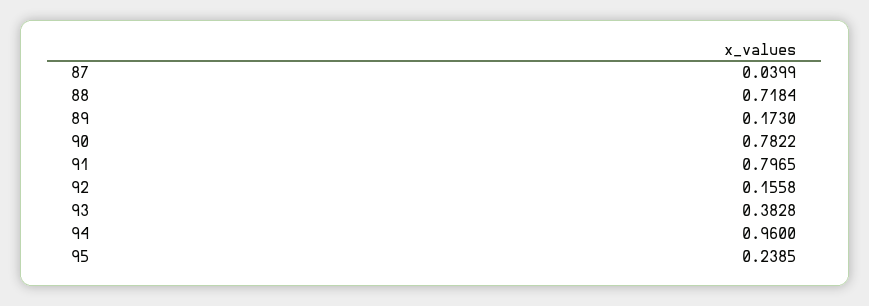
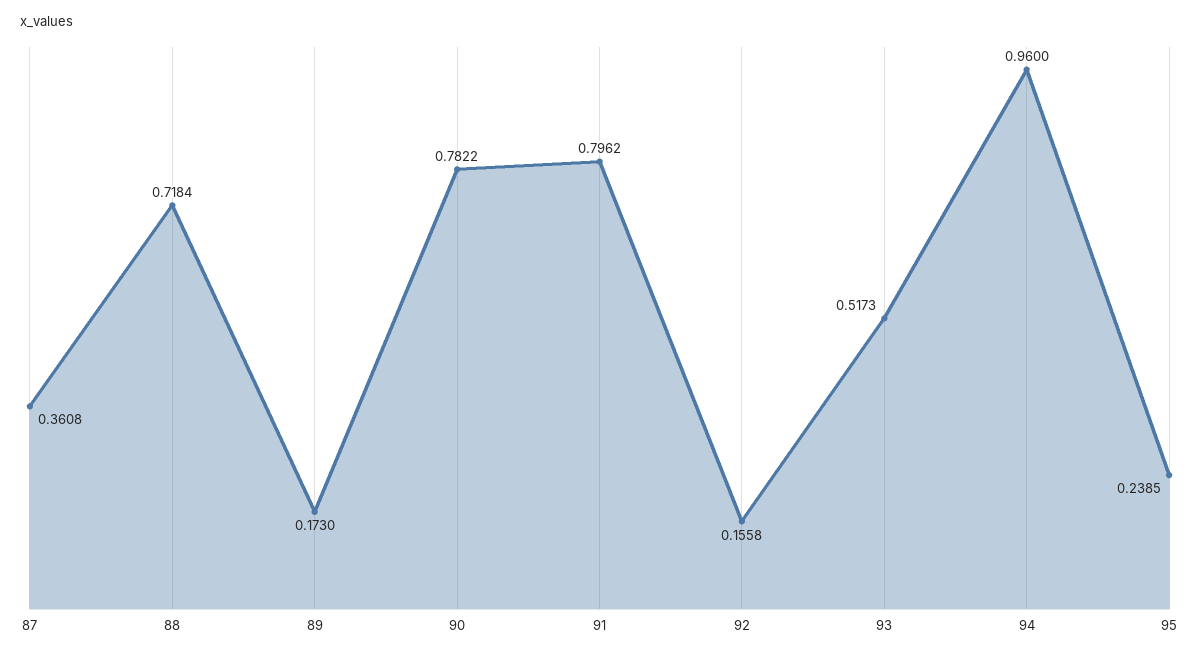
87: 0.0399 -> 0.3608
91: 0.7965 -> 0.7962
93: 0.3828 -> 0.5173

